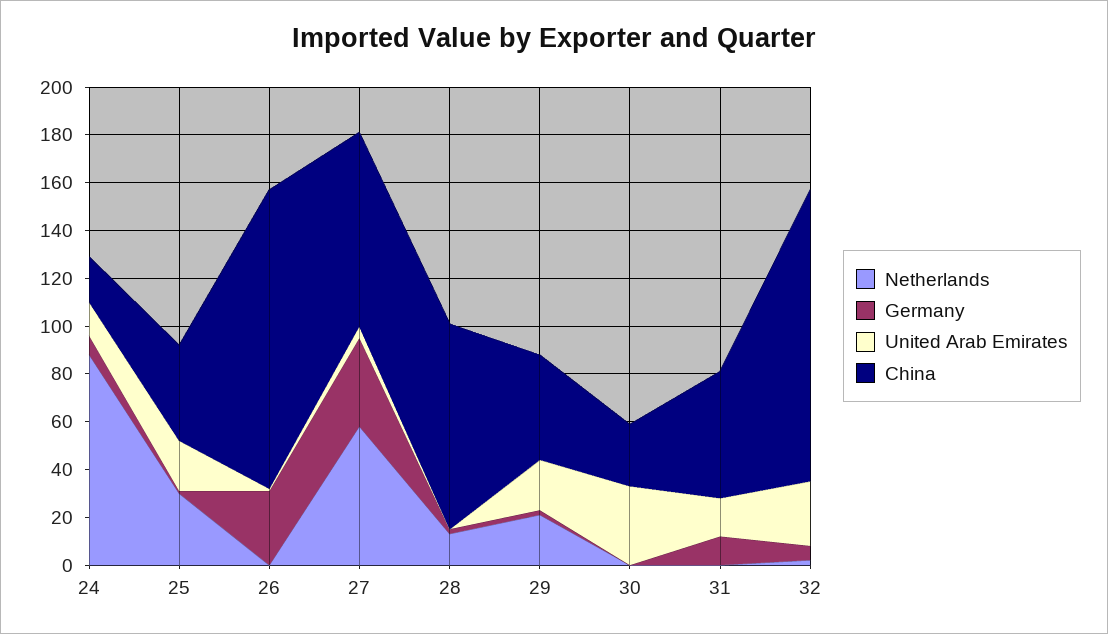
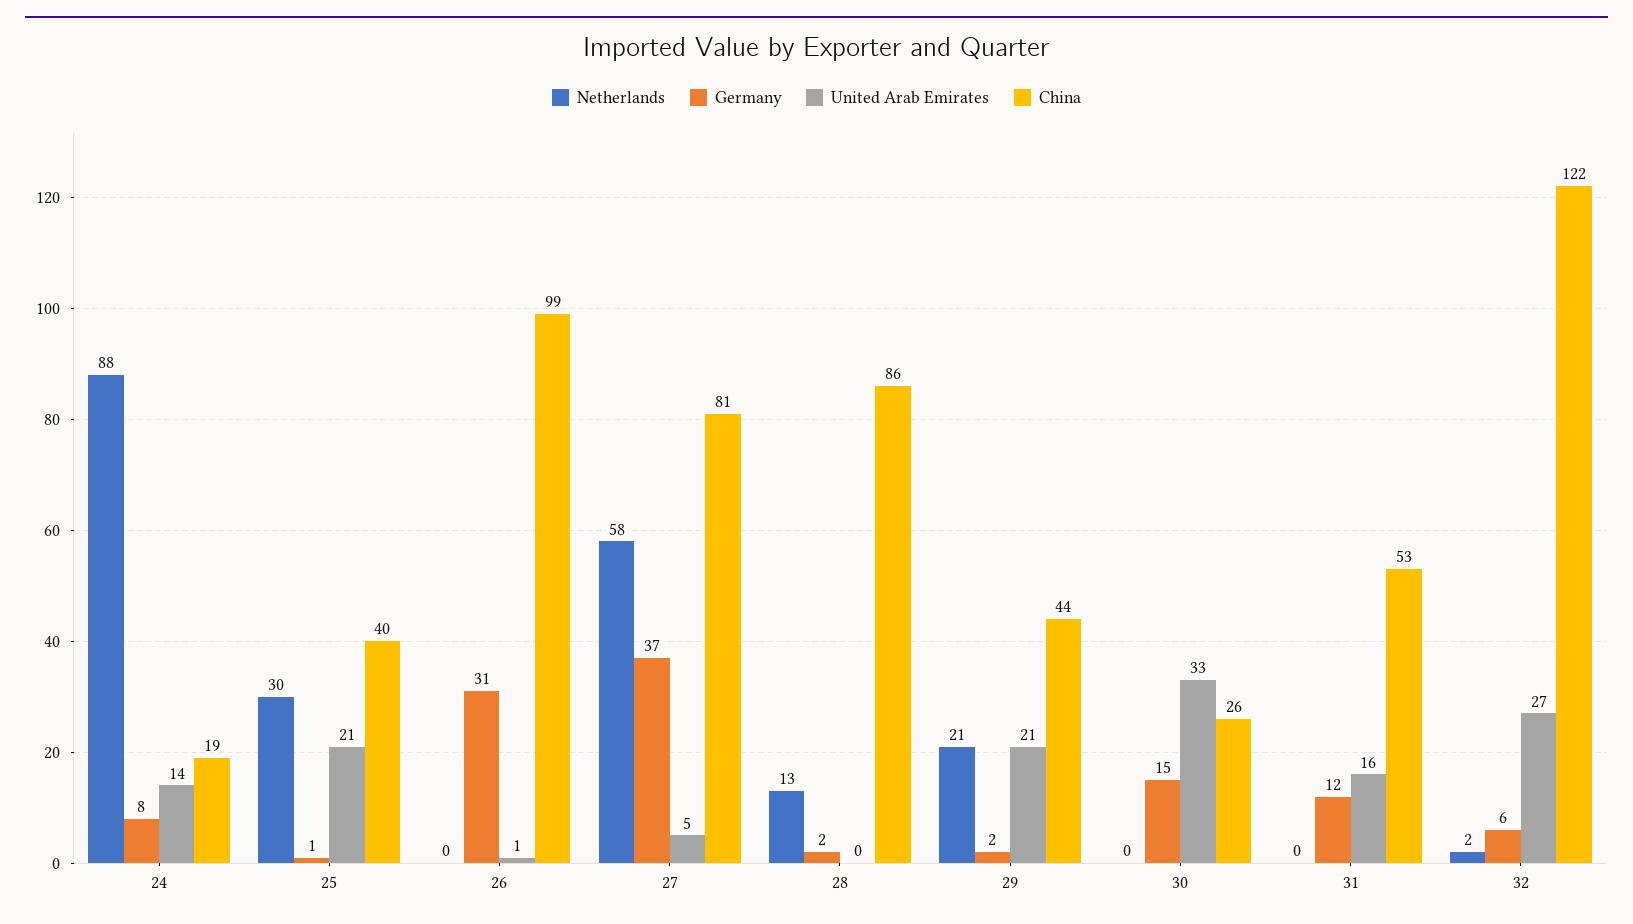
China, 26: 125 -> 99
Germany, 30: 0 -> 15

